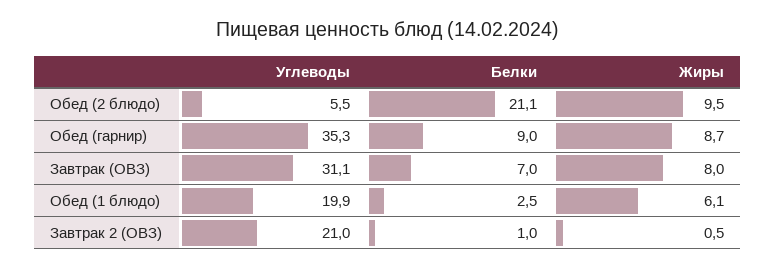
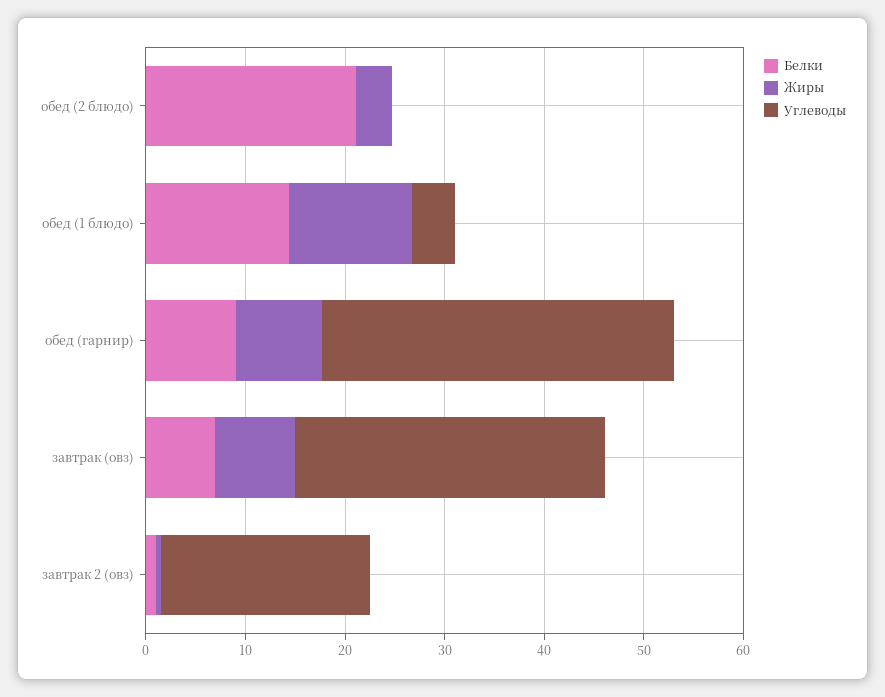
Углеводы, Обед (2 блюдо): 5.5 -> 0
Жиры, Обед (2 блюдо): 9.5 -> 4
Углеводы, Обед (1 блюдо): 19.9 -> 4
Белки, Обед (1 блюдо): 2.5 -> 14
Жиры, Обед (1 блюдо): 6.1 -> 12

